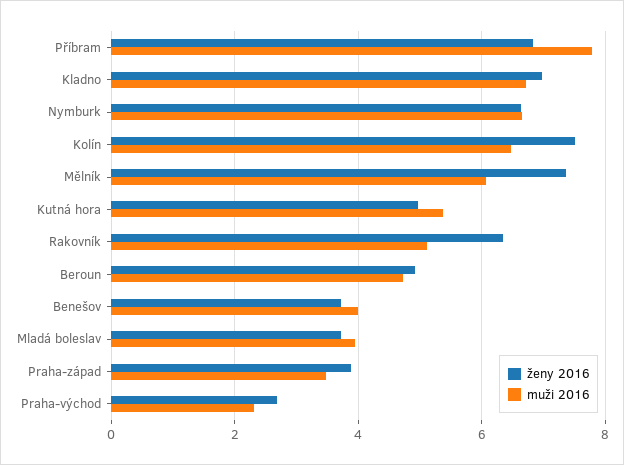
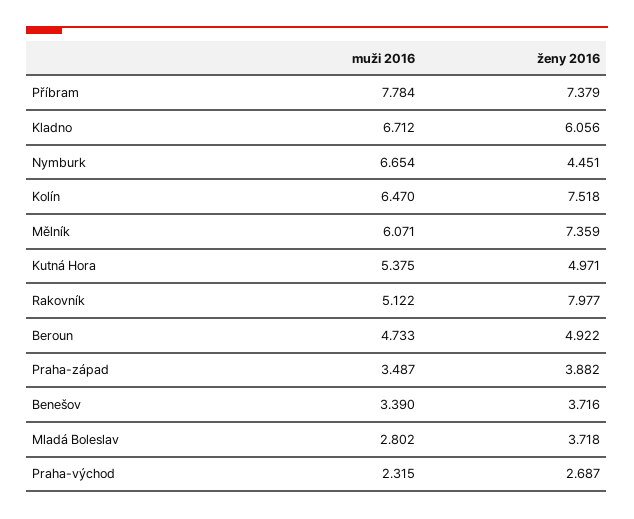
ženy 2016, Příbram: 6.8 -> 7.379
ženy 2016, Kladno: 7 -> 6.056
ženy 2016, Nymburk: 6.6 -> 4.451
ženy 2016, Rakovník: 6.4 -> 7.977
muži 2016, Benešov: 4 -> 3.39
muži 2016, Mladá boleslav: 4 -> 2.802

